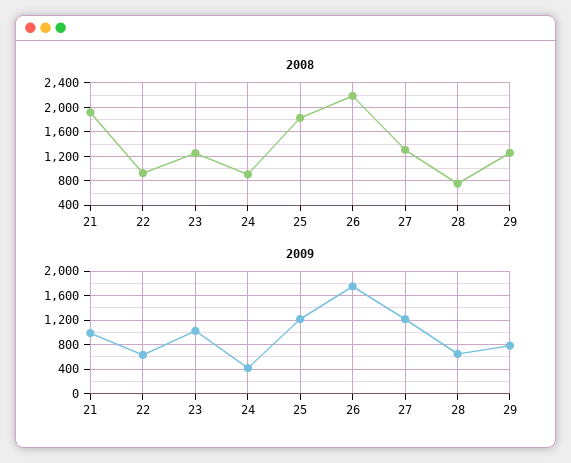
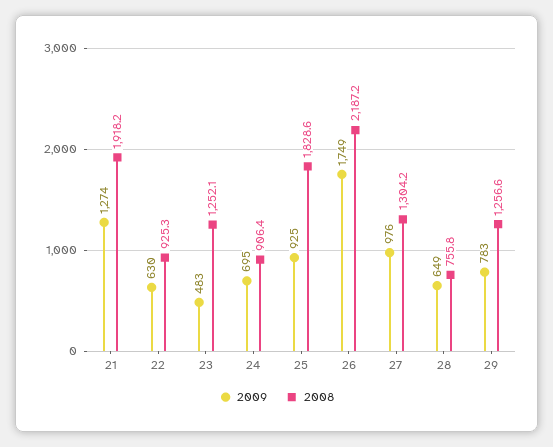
2009, 21: 1000 -> 1274
2009, 23: 1000 -> 483
2009, 24: 400 -> 695
2009, 25: 1200 -> 925
2009, 27: 1200 -> 976

